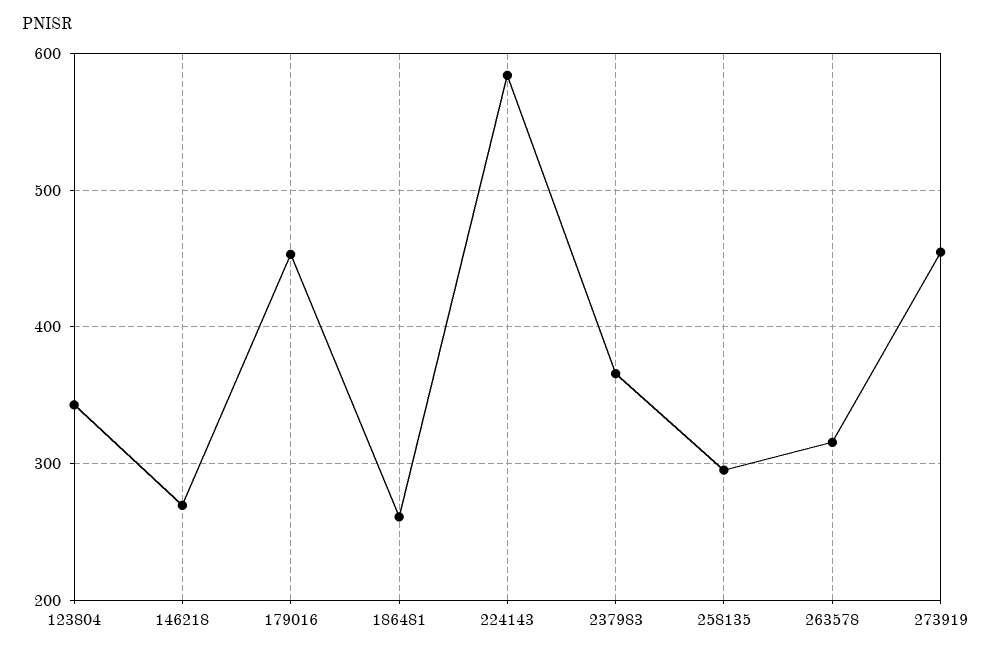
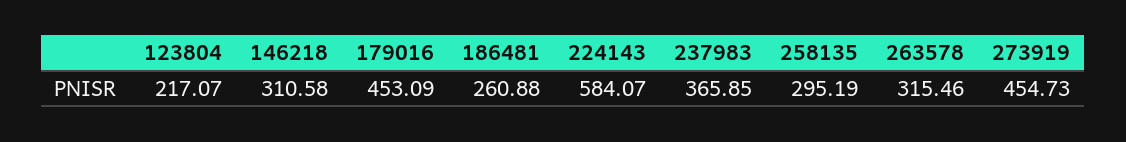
123804: 340 -> 217.07
146218: 270 -> 310.58

